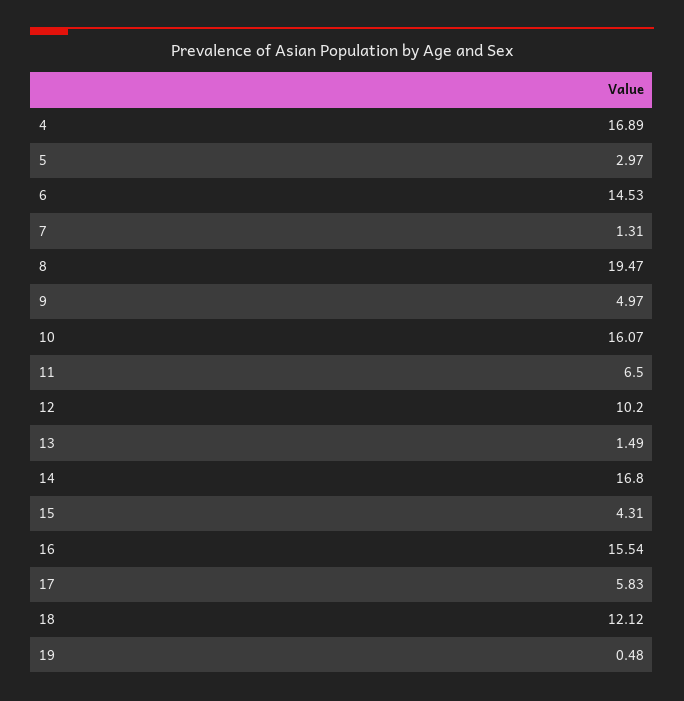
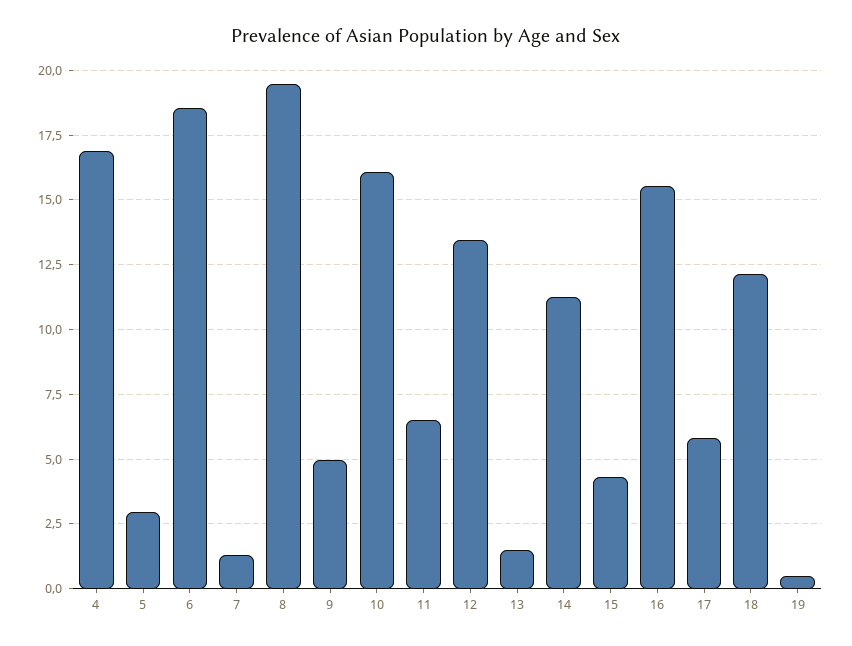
6: 14.53 -> 18.5
12: 10.2 -> 13.5
14: 16.8 -> 11.25

